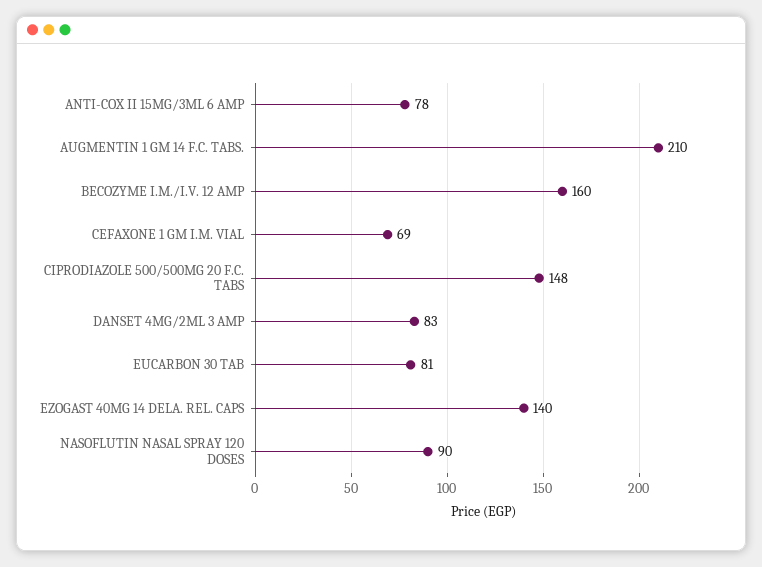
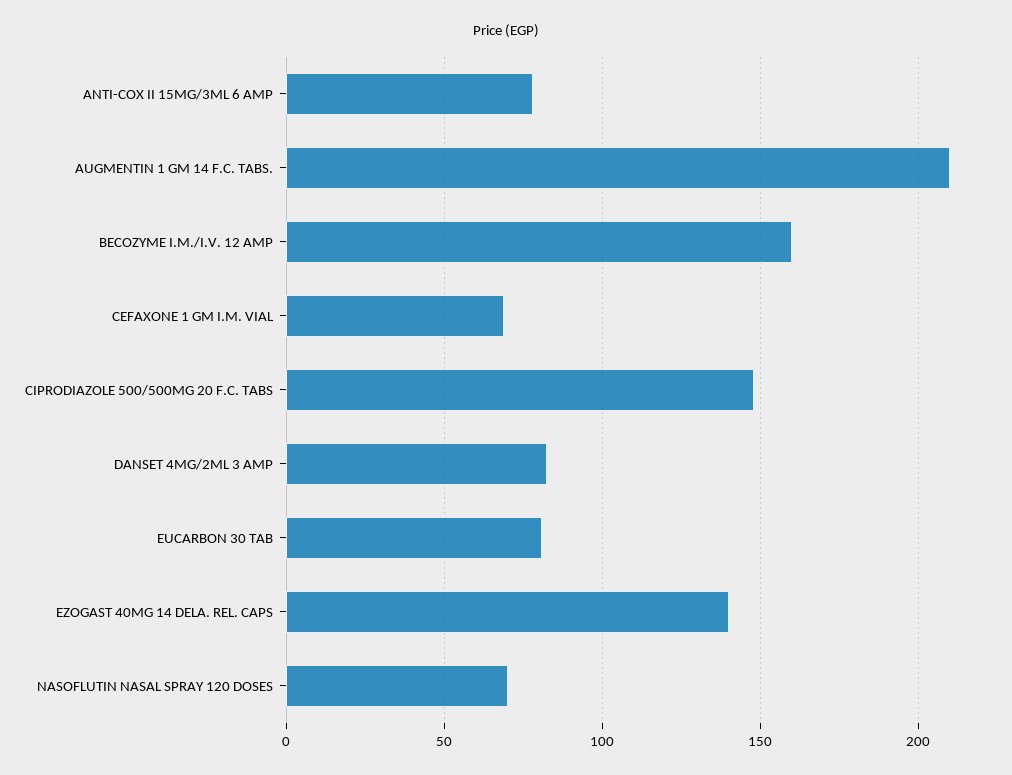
NASOFLUTIN NASAL SPRAY 120 DOSES: 90 -> 70

